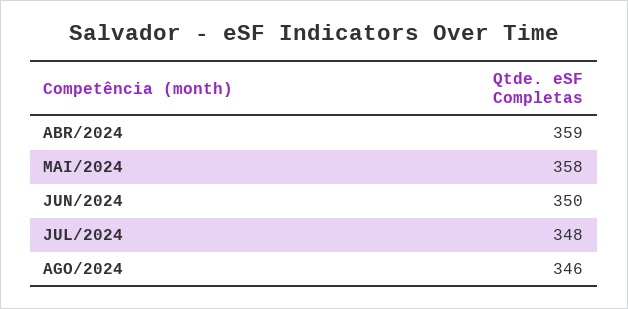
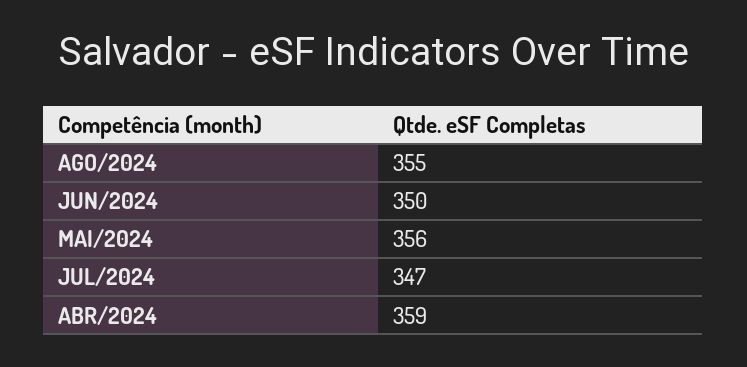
MAI/2024: 358 -> 356
JUL/2024: 348 -> 347
AGO/2024: 346 -> 355

